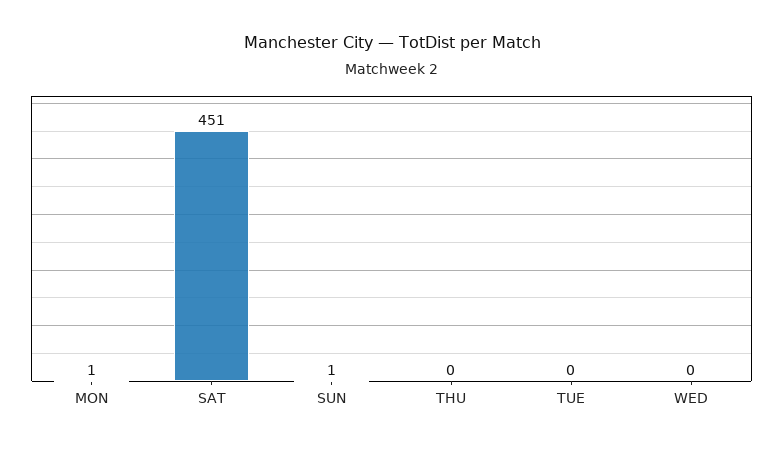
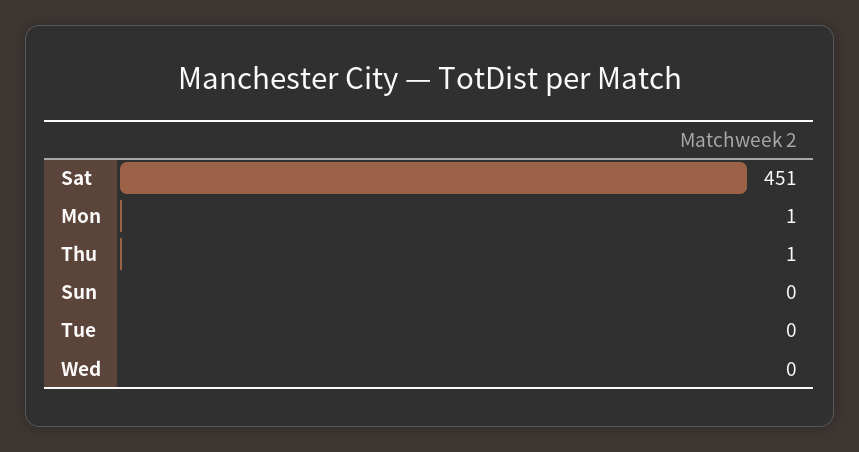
SUN: 1 -> 0
THU: 0 -> 1

